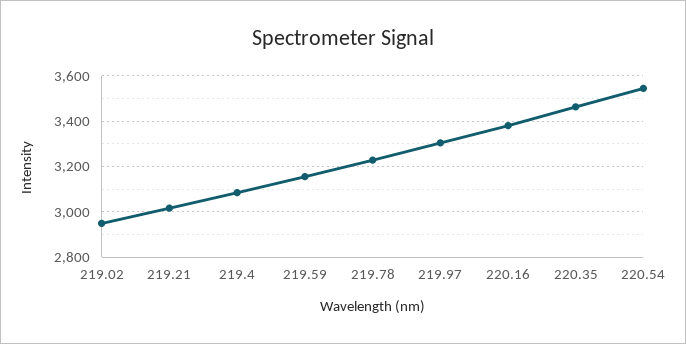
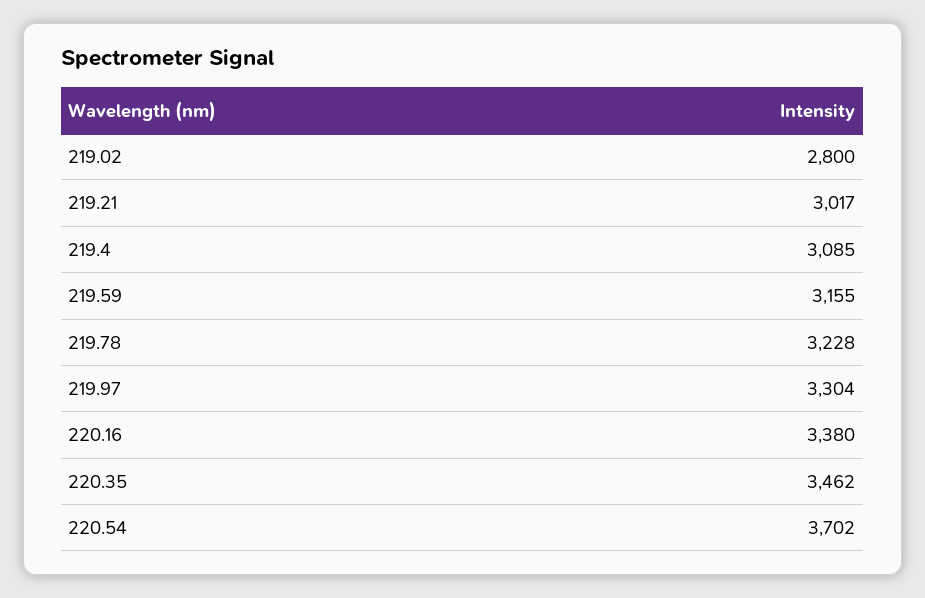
219.02: 2950 -> 2800
220.54: 3550 -> 3702

